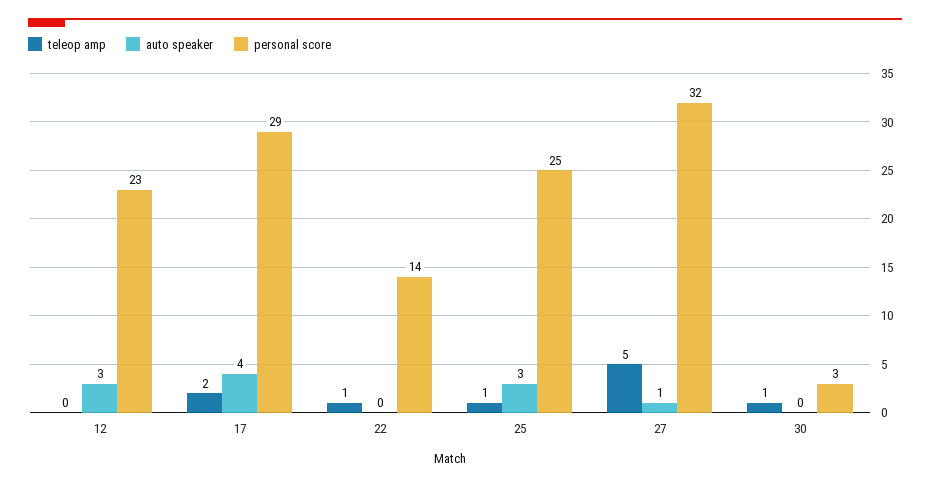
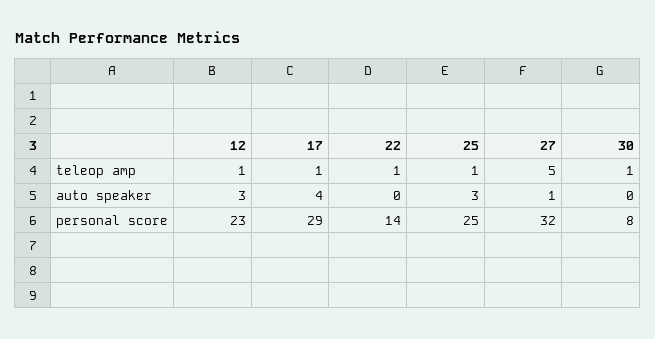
teleop amp, 12: 0 -> 1
teleop amp, 17: 2 -> 1
personal score, 30: 3 -> 8

